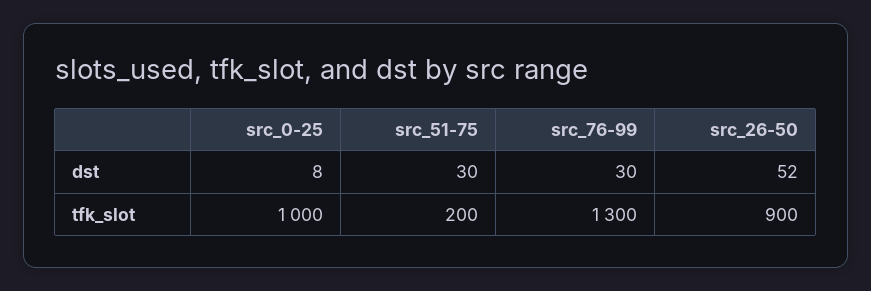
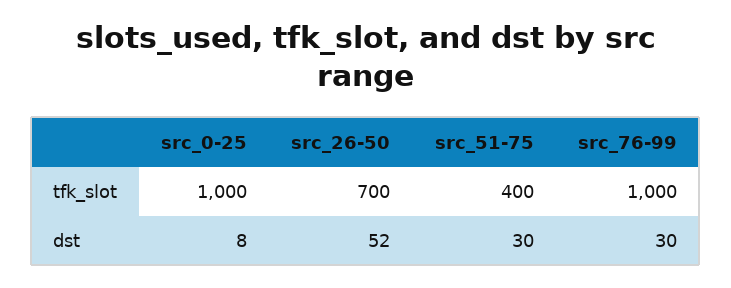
src_51-75, tfk_slot: 200 -> 400
src_76-99, tfk_slot: 1300 -> 1000
src_26-50, tfk_slot: 900 -> 700

